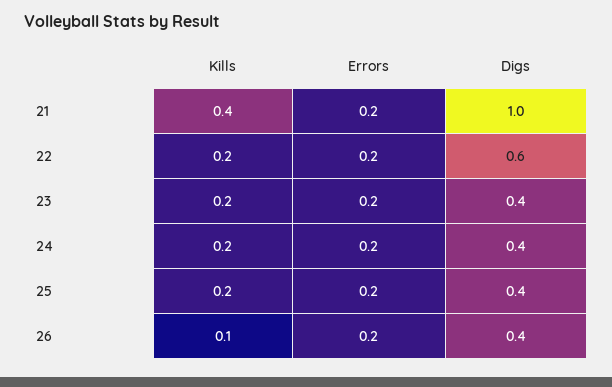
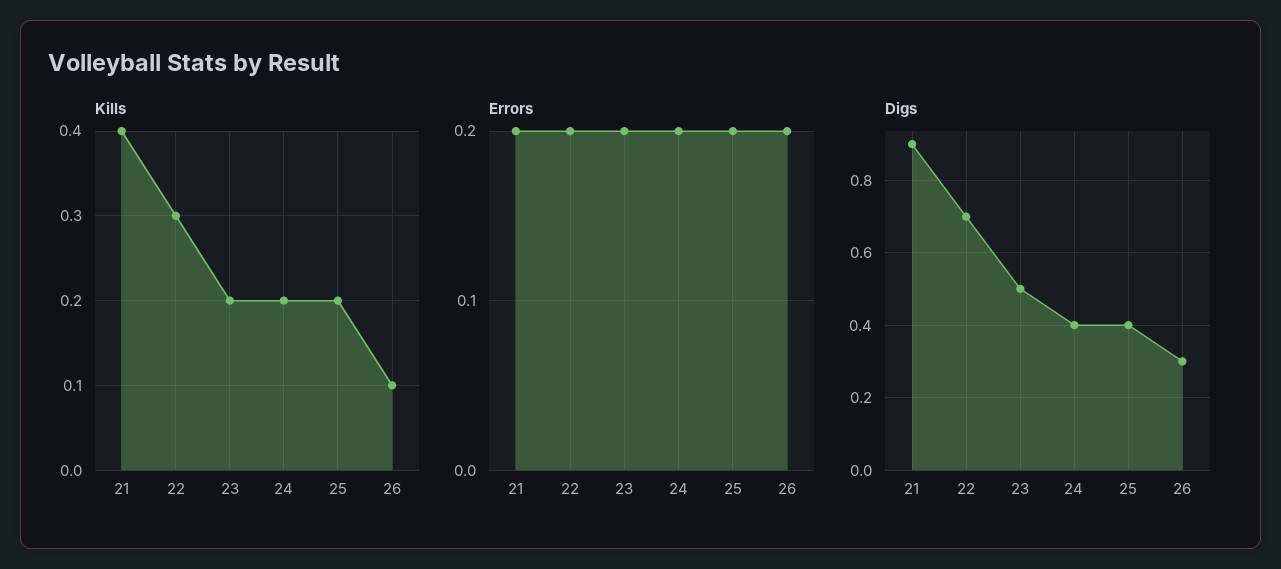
Digs, 21: 1 -> 0.9
Kills, 22: 0.2 -> 0.3
Digs, 22: 0.6 -> 0.7
Digs, 23: 0.4 -> 0.5
Digs, 26: 0.4 -> 0.3

